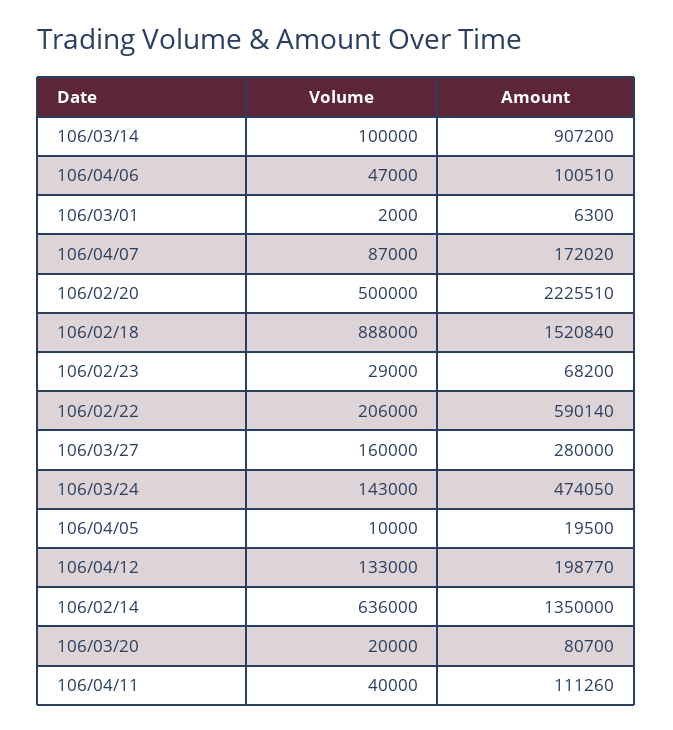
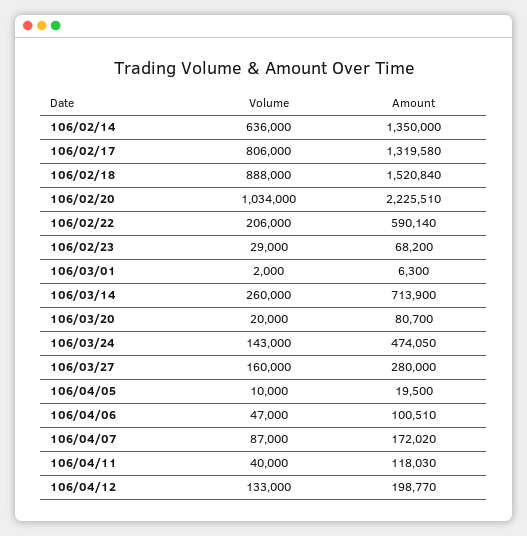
Volume, 106/03/14: 100000 -> 260000
Amount, 106/03/14: 907200 -> 713900
Volume, 106/02/20: 500000 -> 1034000
Amount, 106/04/11: 111260 -> 118030
Volume, 106/02/17: none -> 806000
Amount, 106/02/17: none -> 1319580

